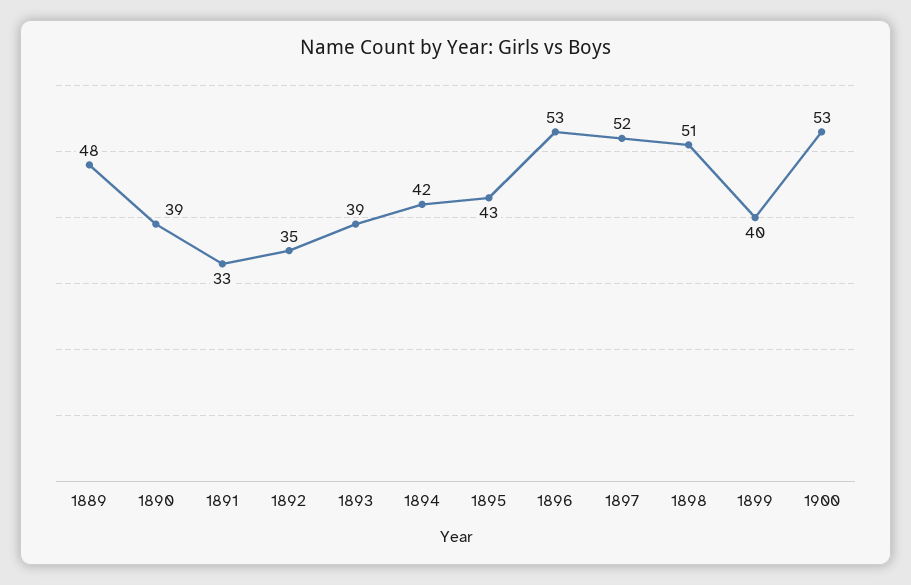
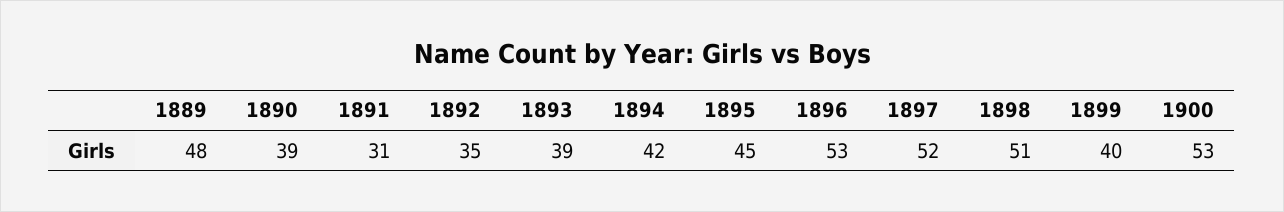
1891: 33 -> 31
1895: 43 -> 45

